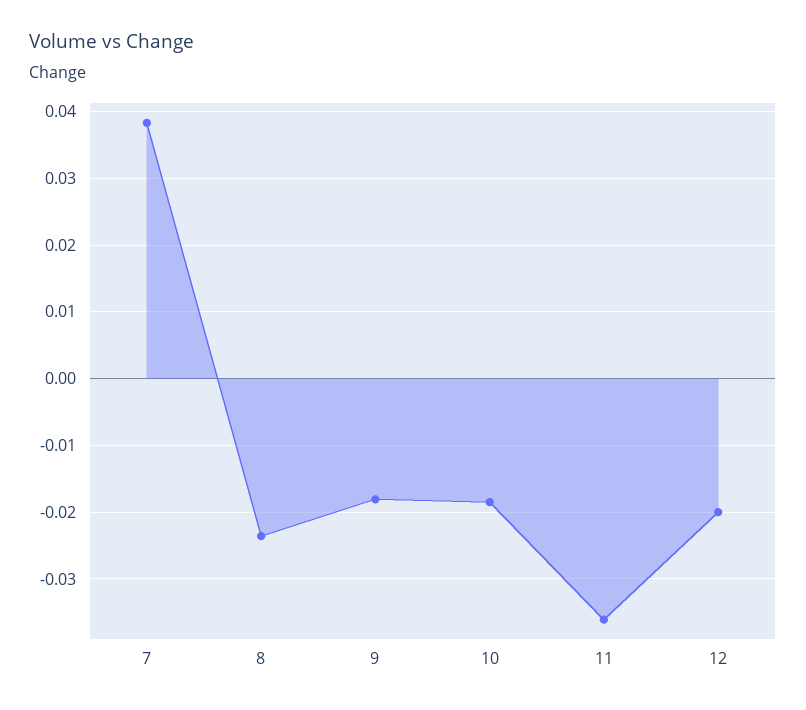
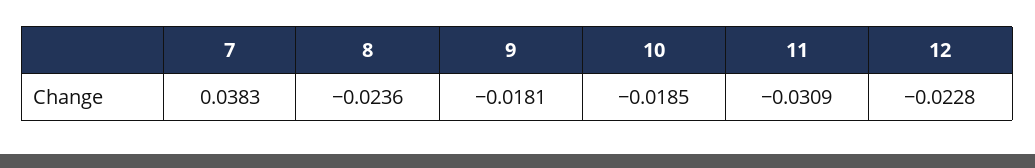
11: -0.036 -> -0.0309
12: -0.02 -> -0.0228

